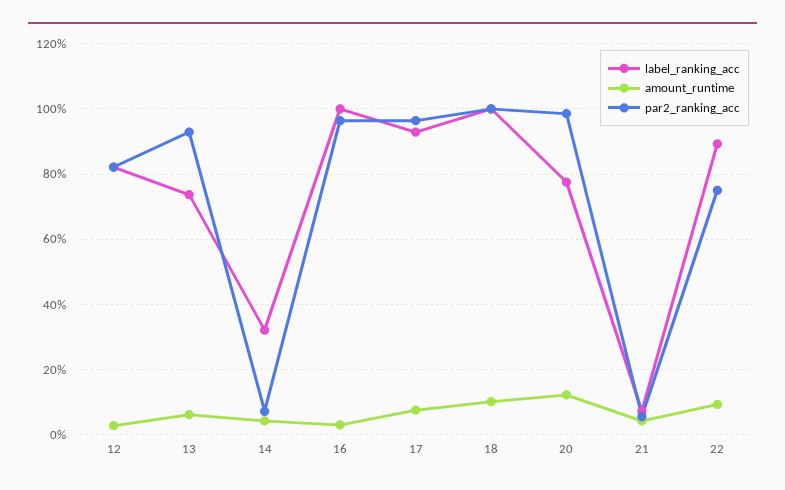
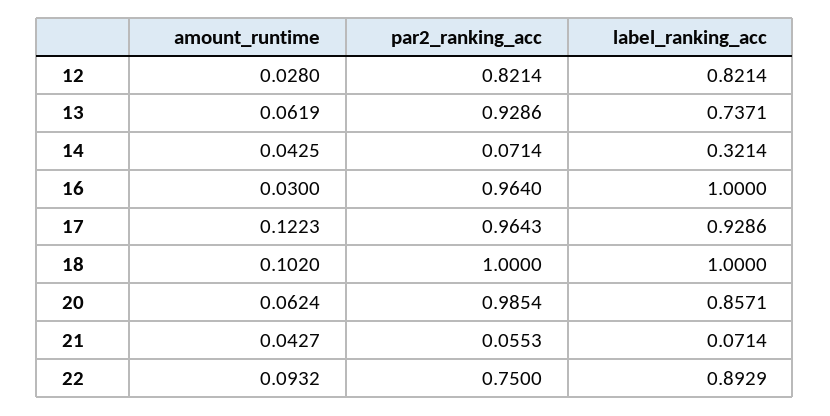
amount_runtime, 17: 0.08 -> 0.1223
label_ranking_acc, 20: 0.78 -> 0.8571
amount_runtime, 20: 0.12 -> 0.0624

